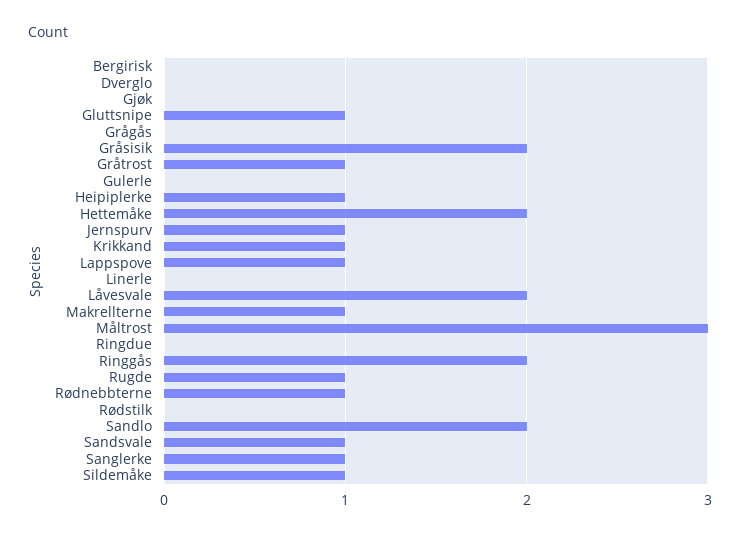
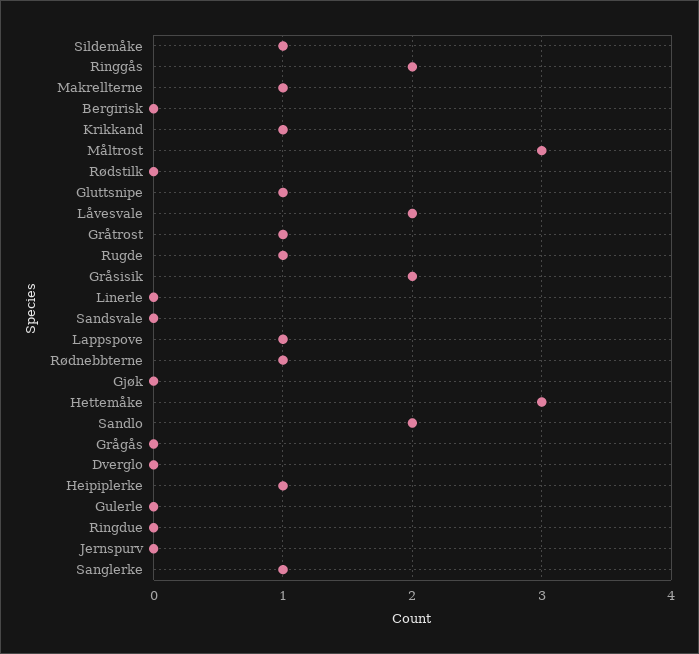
Hettemåke: 2 -> 3
Jernspurv: 1 -> 0
Sandsvale: 1 -> 0

